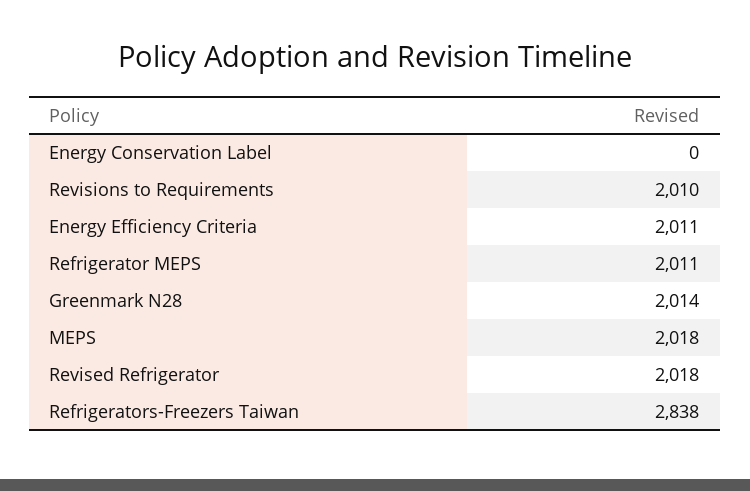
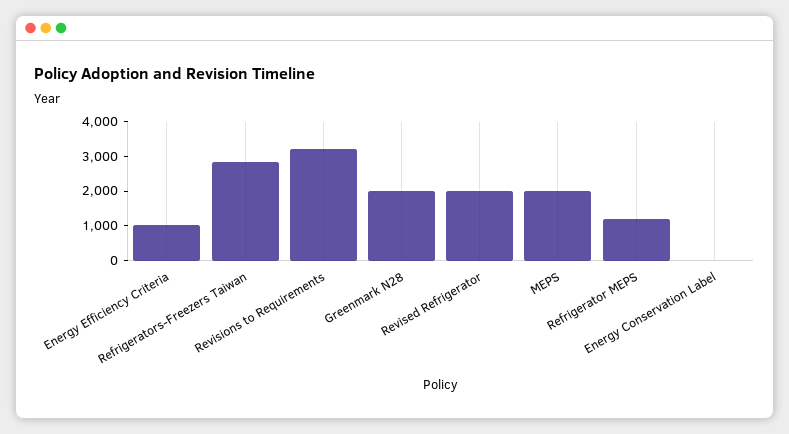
Revisions to Requirements: 2010 -> 3250
Energy Efficiency Criteria: 2011 -> 1000
Refrigerator MEPS: 2011 -> 1250

